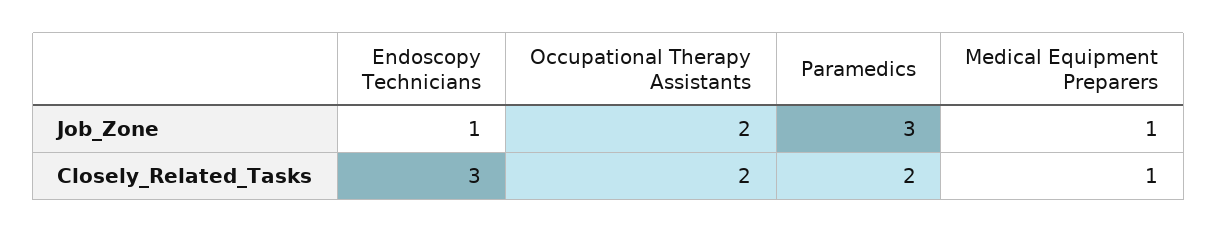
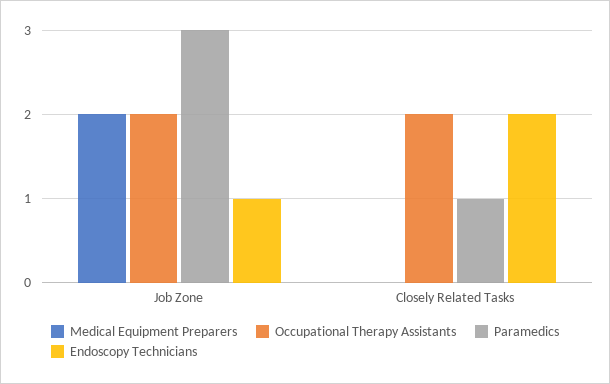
Medical Equipment Preparers, Job_Zone: 1 -> 2
Endoscopy Technicians, Closely_Related_Tasks: 3 -> 2
Paramedics, Closely_Related_Tasks: 2 -> 1
Medical Equipment Preparers, Closely_Related_Tasks: 1 -> 0

